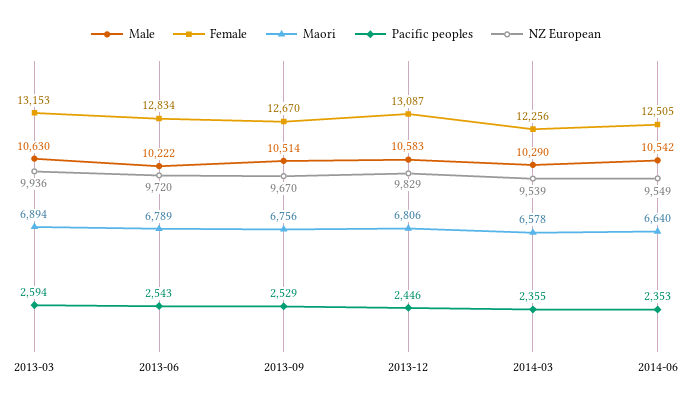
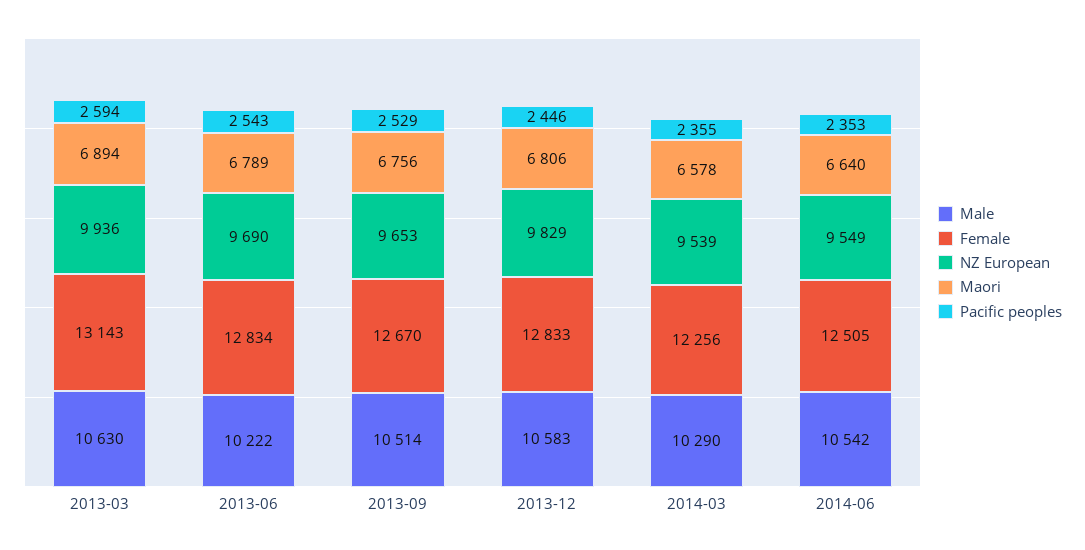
Female, 2013-03: 13153 -> 13143
NZ European, 2013-06: 9720 -> 9690
NZ European, 2013-09: 9670 -> 9653
Female, 2013-12: 13087 -> 12833

